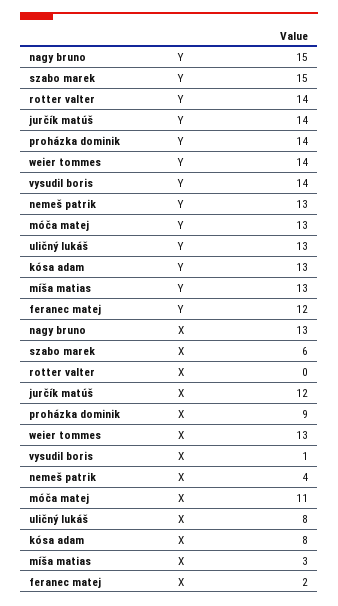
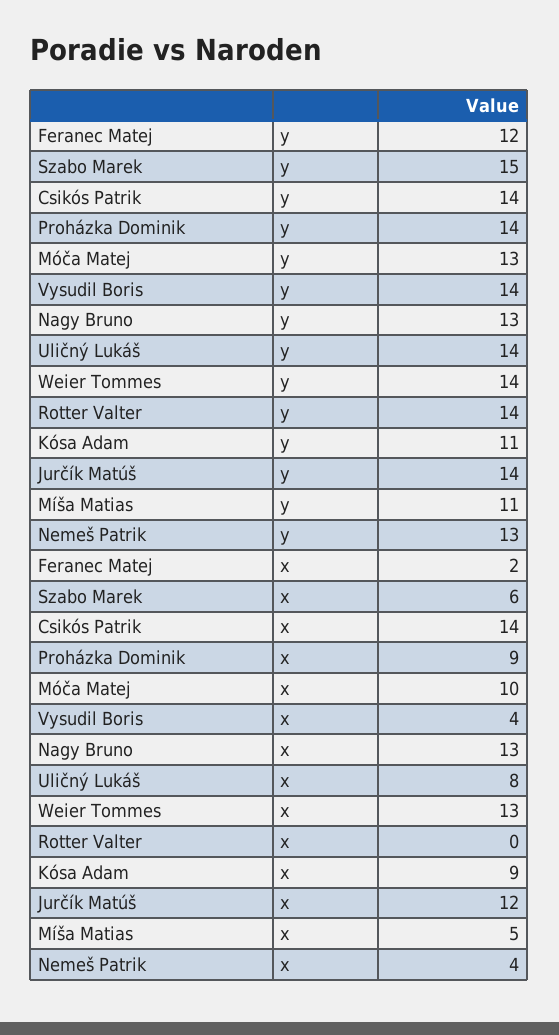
nagy bruno, Y: 15 -> 13
uličný lukáš, Y: 13 -> 14
kósa adam, Y: 13 -> 11
míša matias, Y: 13 -> 11
vysudil boris, X: 1 -> 4
móča matej, X: 11 -> 10
kósa adam, X: 8 -> 9
míša matias, X: 3 -> 5
Csikós Patrik, Y: none -> 14
Csikós Patrik, X: none -> 14

